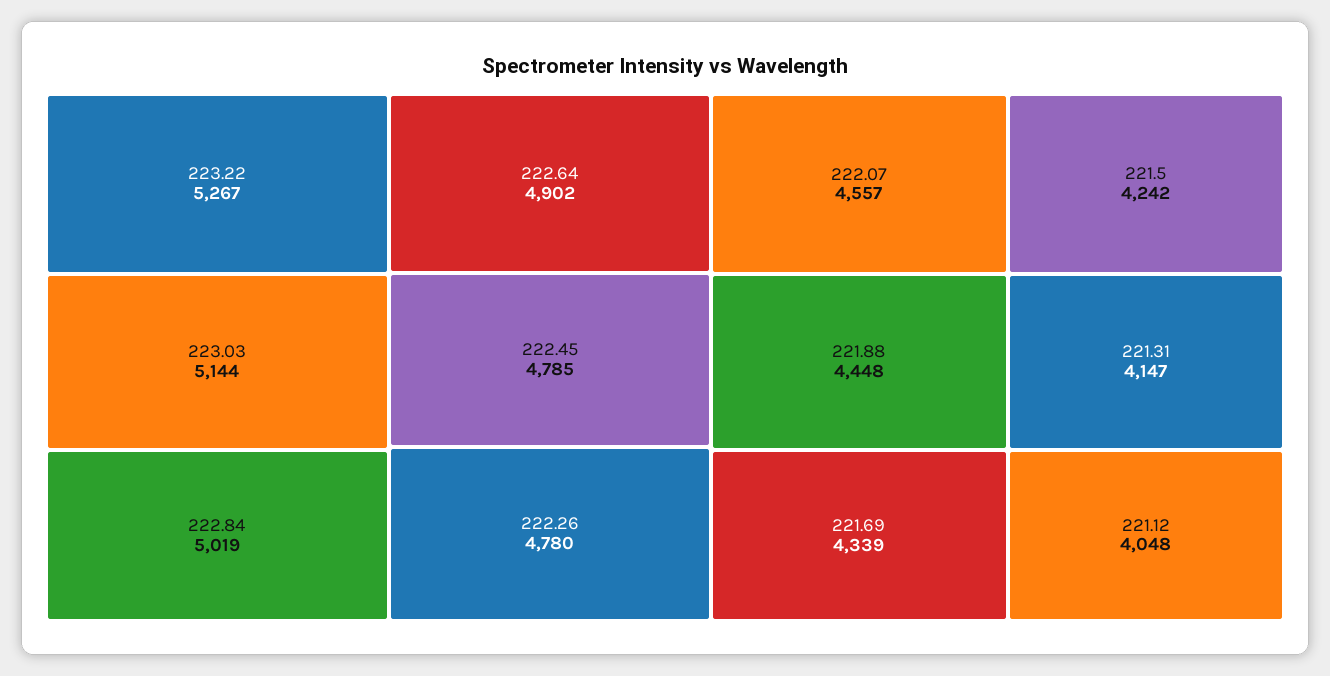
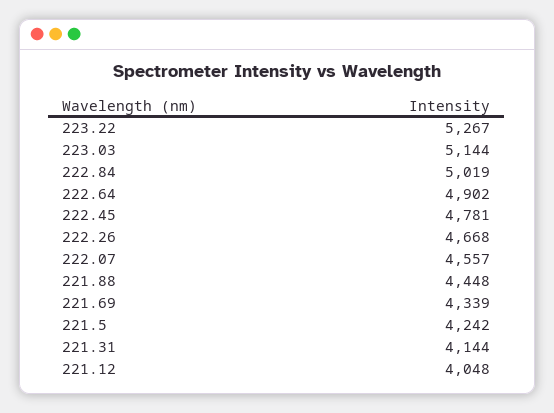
222.45: 4785 -> 4781
222.26: 4780 -> 4668
221.31: 4147 -> 4144

